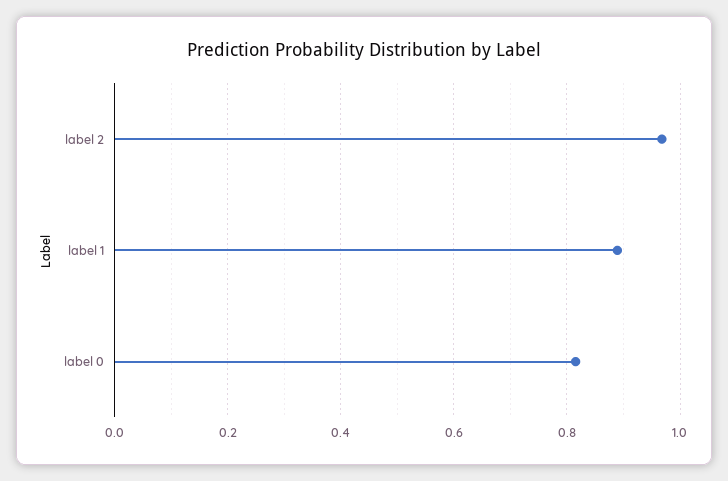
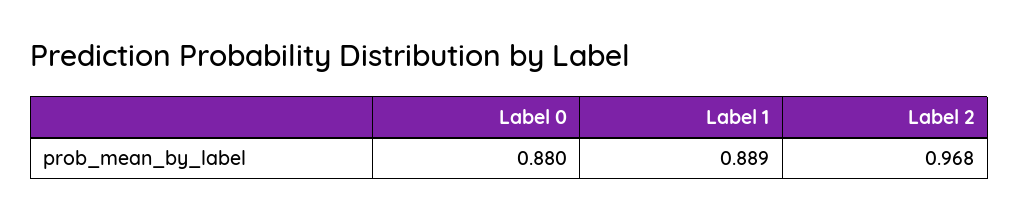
label 0: 0.82 -> 0.88

